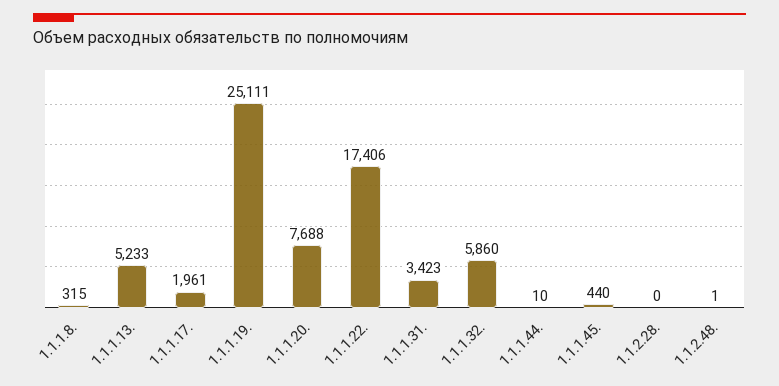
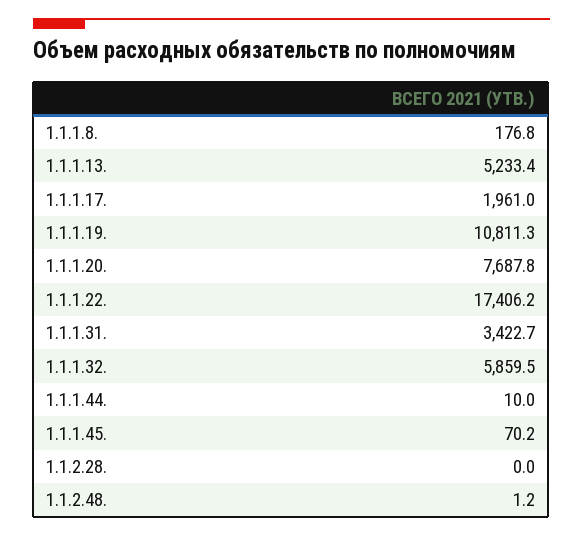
1.1.1.8.: 315 -> 176.8
1.1.1.19.: 25111 -> 10811.3
1.1.1.45.: 440 -> 70.2

